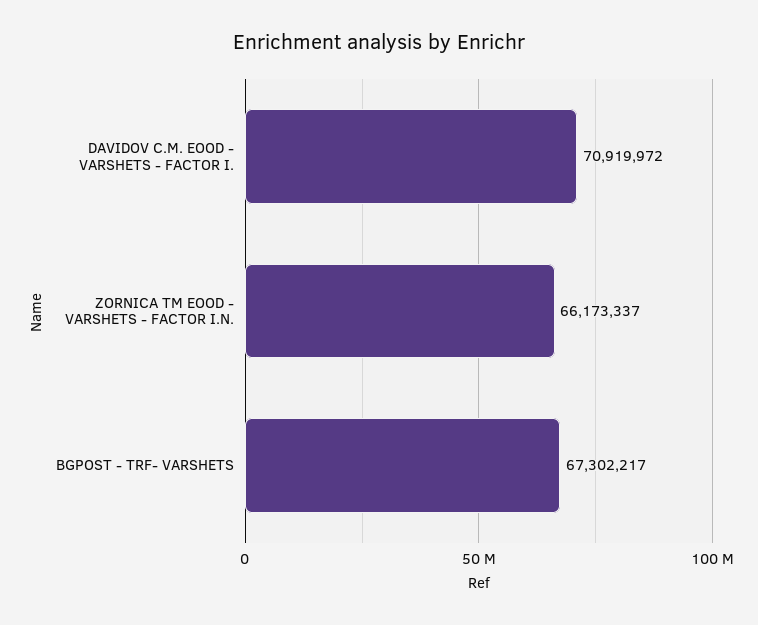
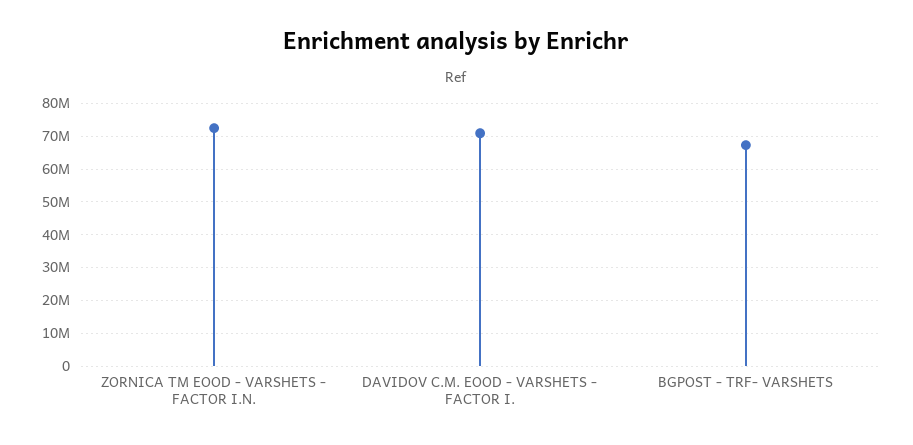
ZORNICA TM EOOD - VARSHETS - FACTOR I.N.: 66173337 -> 72000000

